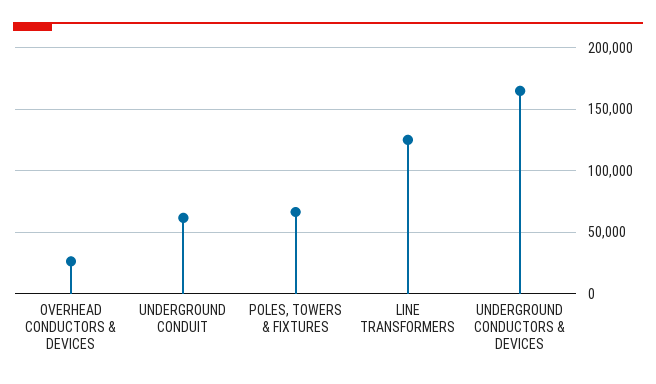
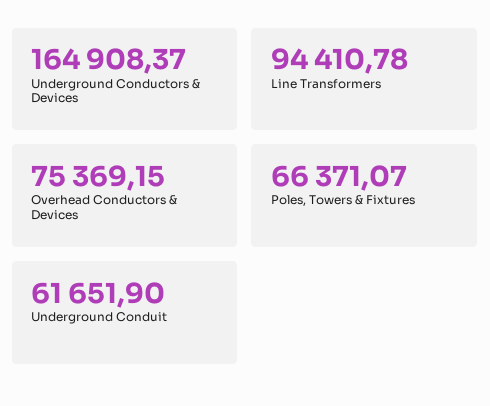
OVERHEAD CONDUCTORS & DEVICES: 25000 -> 75369.15
LINE TRANSFORMERS: 125000 -> 94410.78

